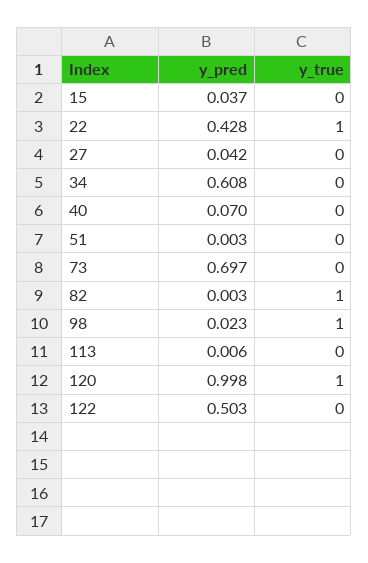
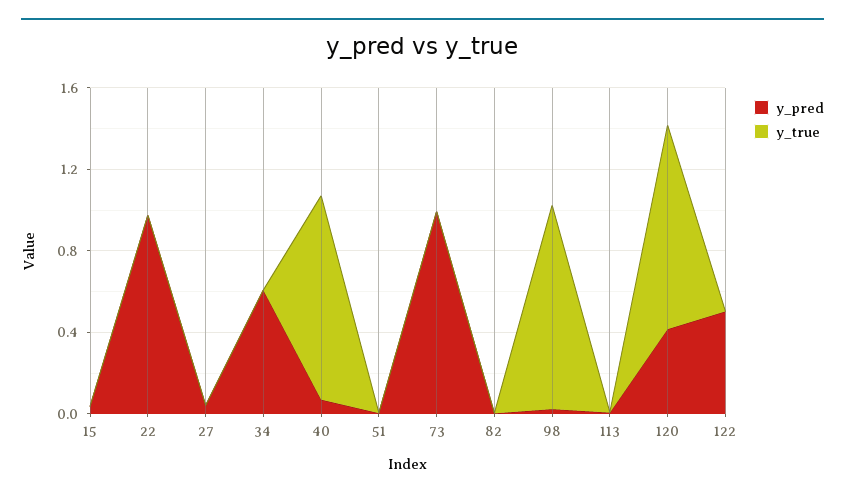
y_pred, 22: 0.428 -> 1
y_true, 22: 1 -> 0
y_true, 40: 0 -> 1
y_pred, 73: 0.697 -> 1
y_true, 82: 1 -> 0
y_pred, 120: 0.998 -> 0.4

